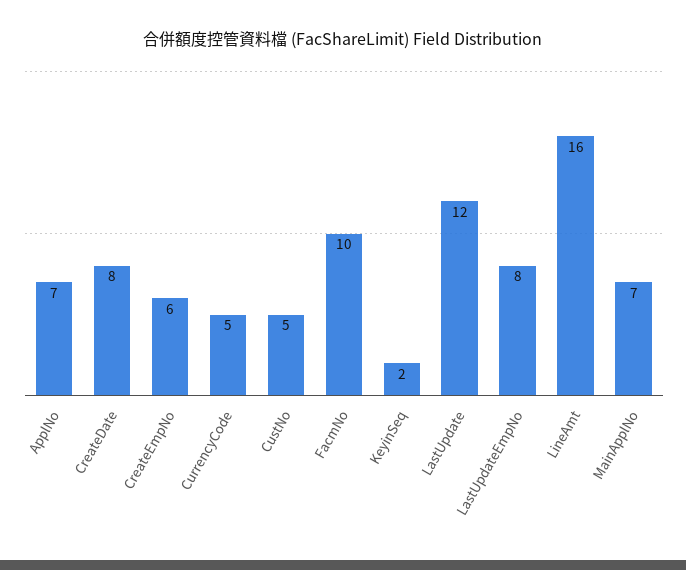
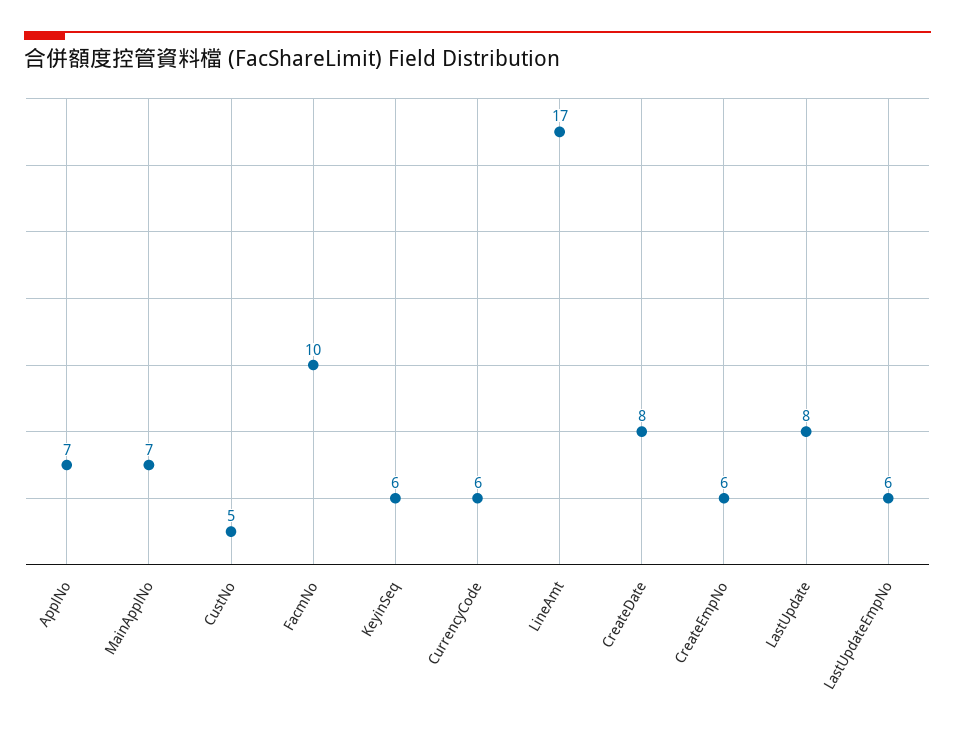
CurrencyCode: 5 -> 6
KeyinSeq: 2 -> 6
LastUpdate: 12 -> 8
LastUpdateEmpNo: 8 -> 6
LineAmt: 16 -> 17

